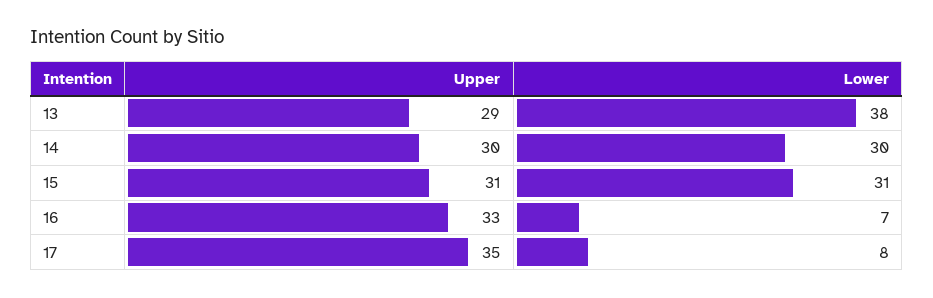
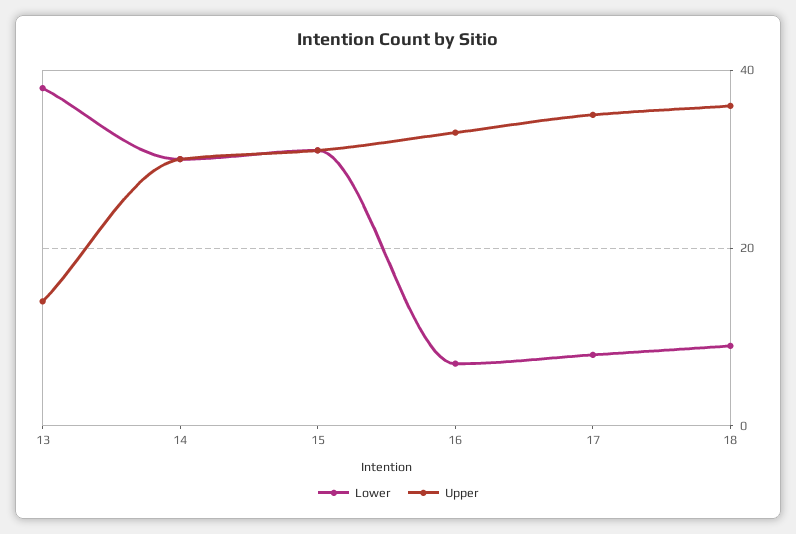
Upper, 13: 29 -> 15
Lower, 18: none -> 10
Upper, 18: none -> 35

